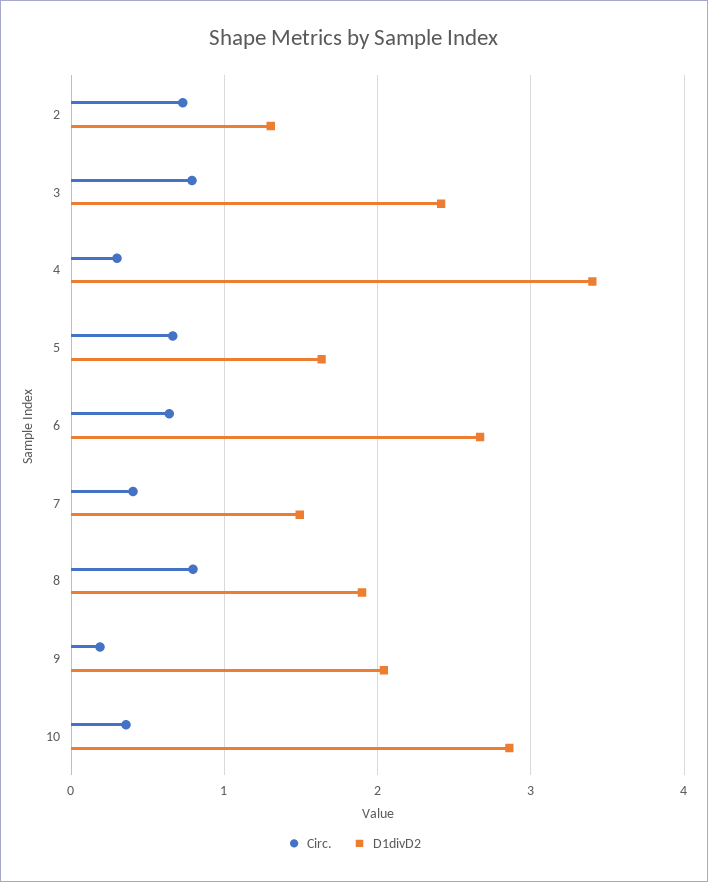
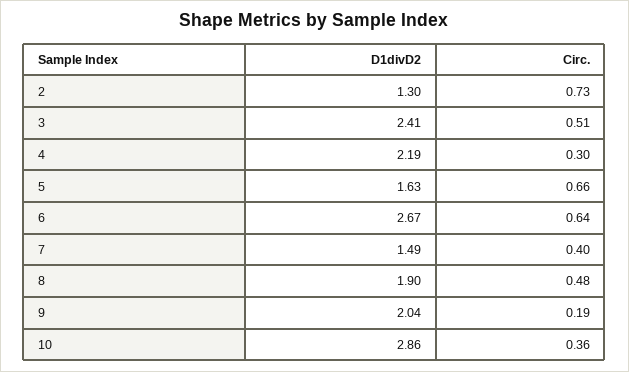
Circ., 3: 0.8 -> 0.51
D1divD2, 4: 3.4 -> 2.19
Circ., 8: 0.8 -> 0.48

